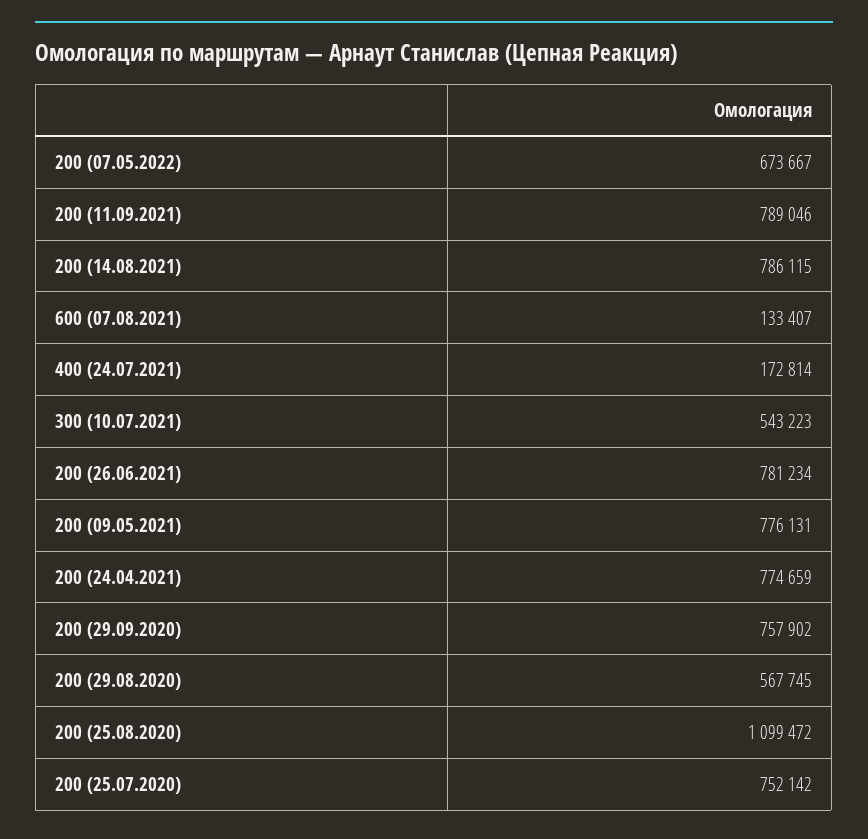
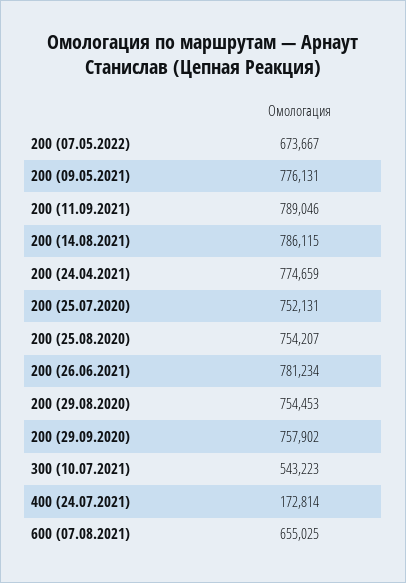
600 (07.08.2021): 133407 -> 655025
200 (29.08.2020): 567745 -> 754453
200 (25.08.2020): 1099472 -> 754207
200 (25.07.2020): 752142 -> 752131

